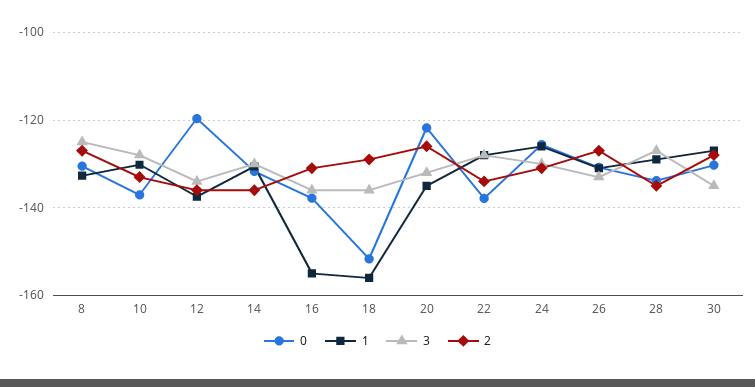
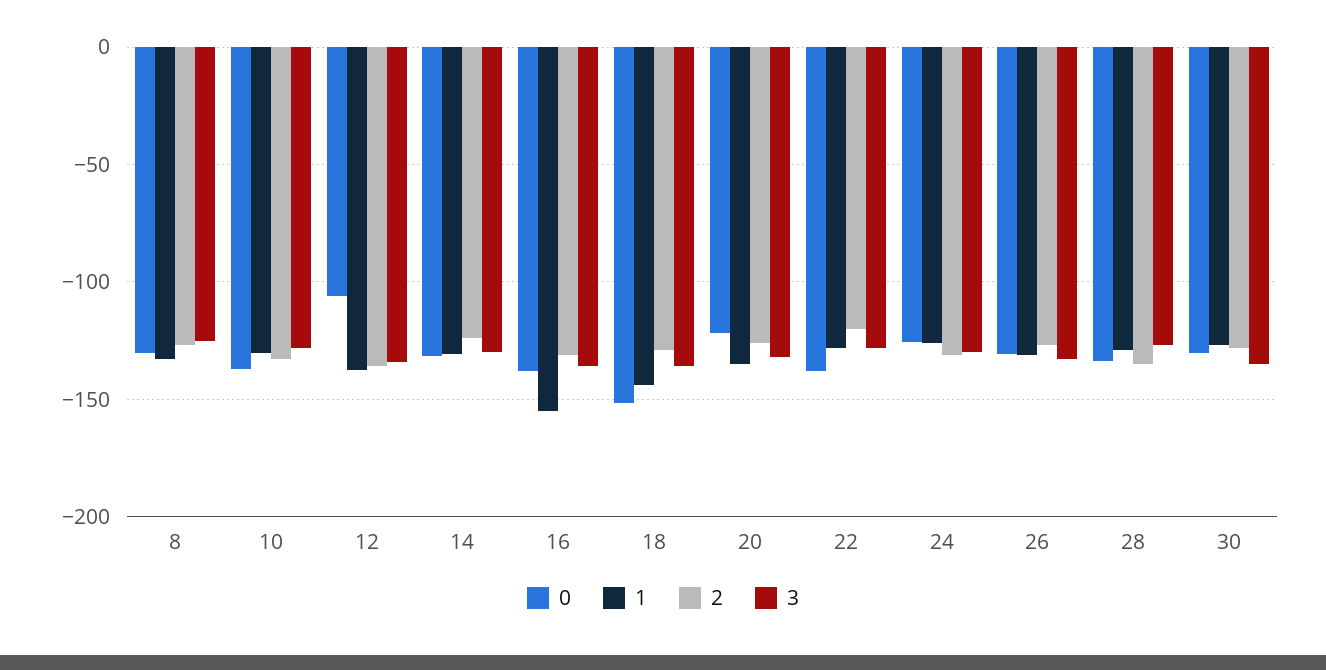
0, 12: -120 -> -105
2, 14: -136 -> -125
1, 18: -156 -> -145
2, 22: -134 -> -120

